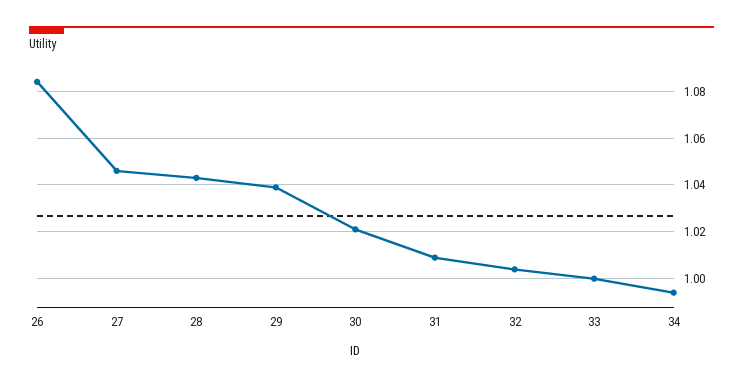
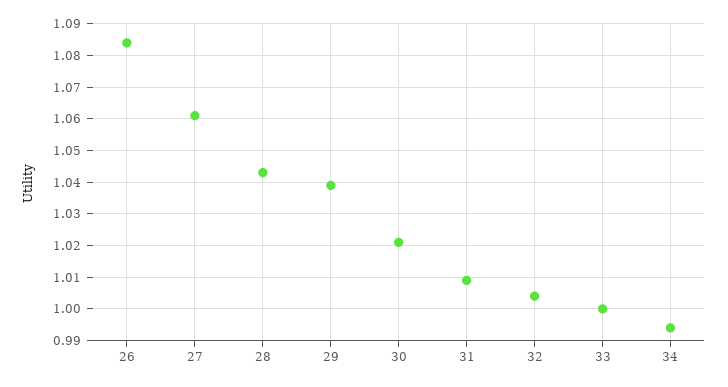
27: 1.045 -> 1.06

